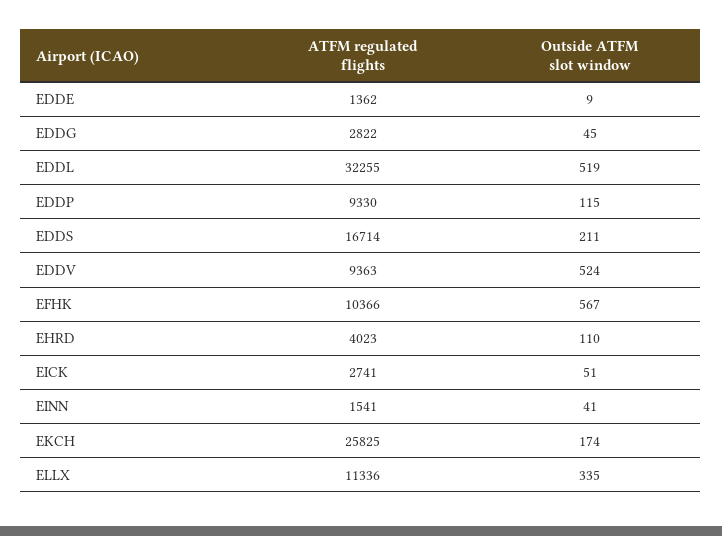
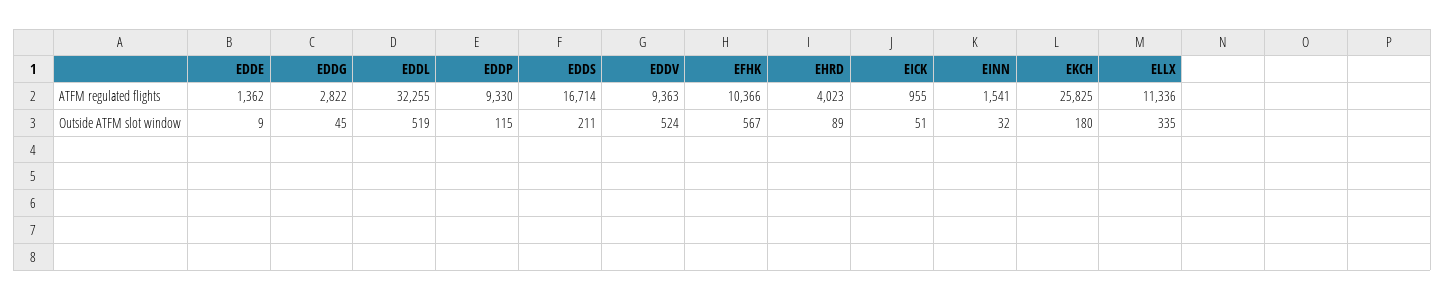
Outside ATFM slot window, EHRD: 110 -> 89
ATFM regulated flights, EICK: 2741 -> 955
Outside ATFM slot window, EINN: 41 -> 32
Outside ATFM slot window, EKCH: 174 -> 180

